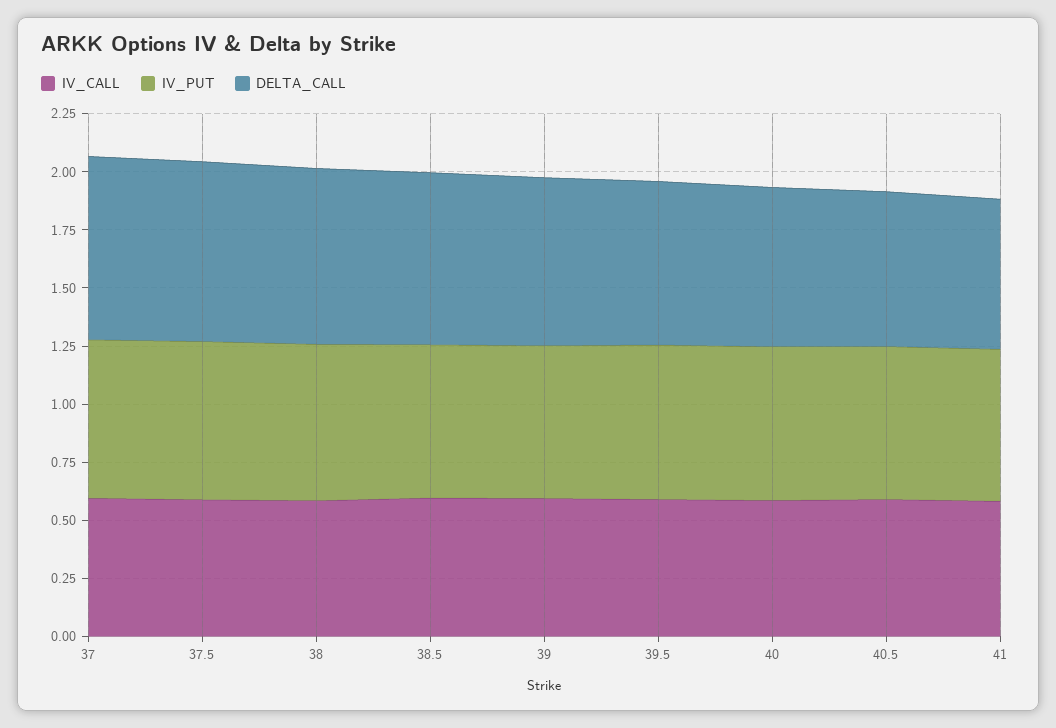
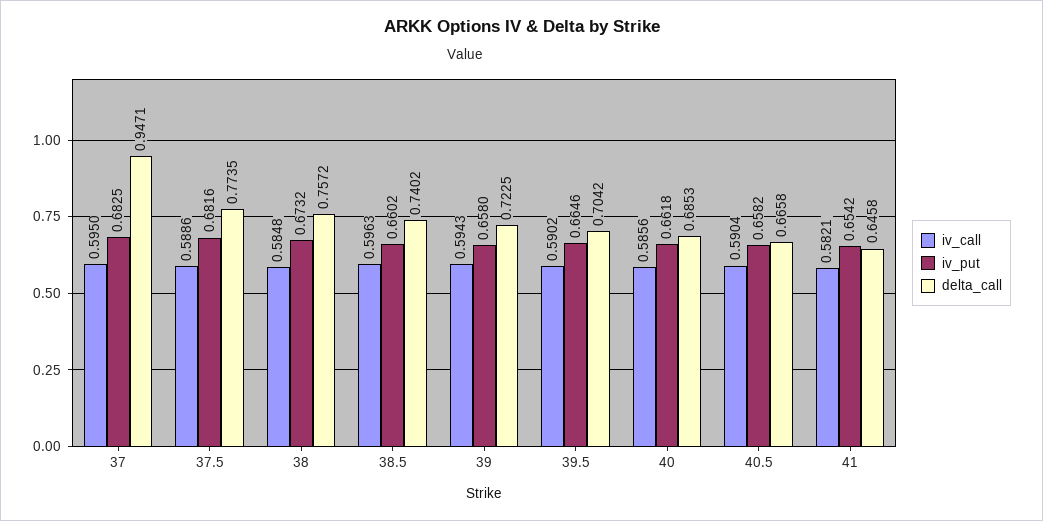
DELTA_CALL, 37: 0.8 -> 0.9471

